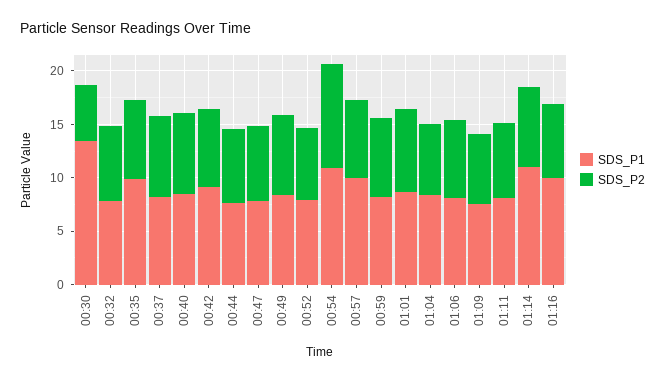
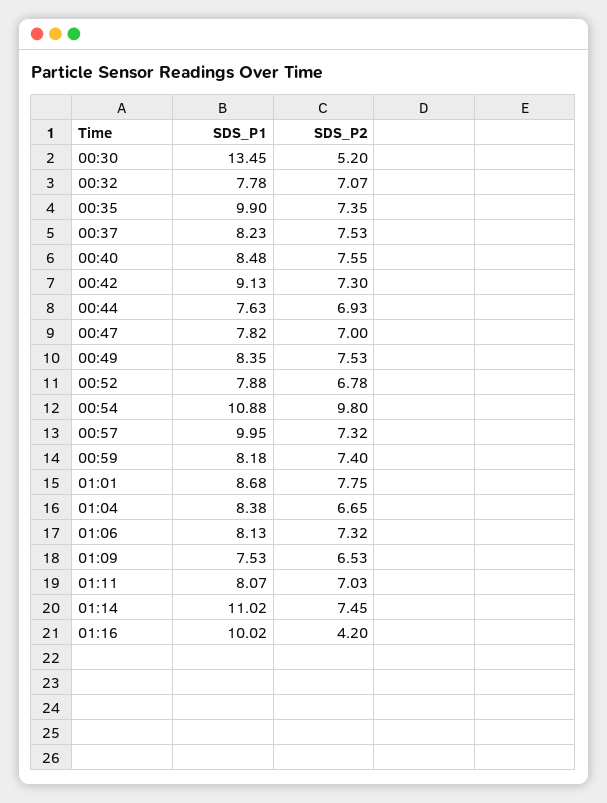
SDS_P2, 01:16: 7 -> 4.2

